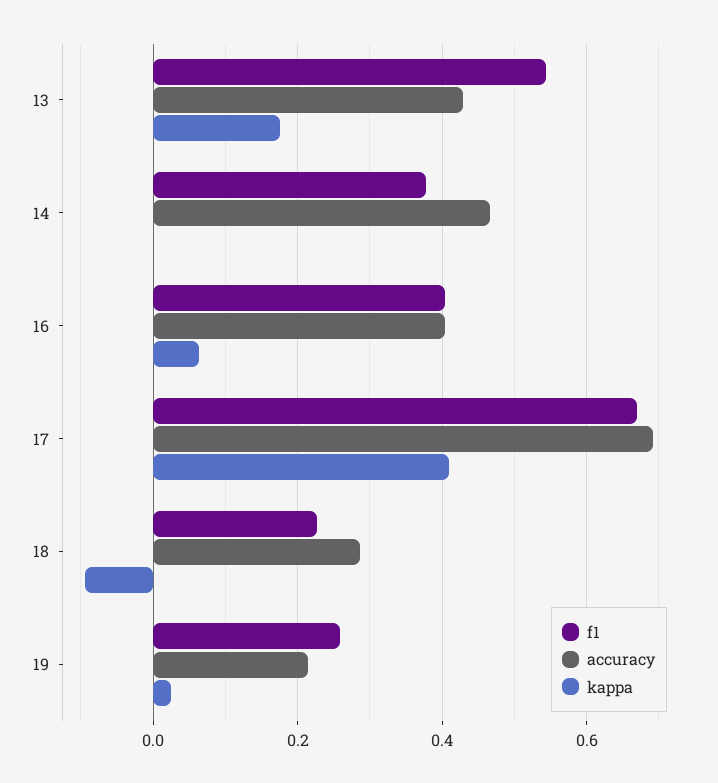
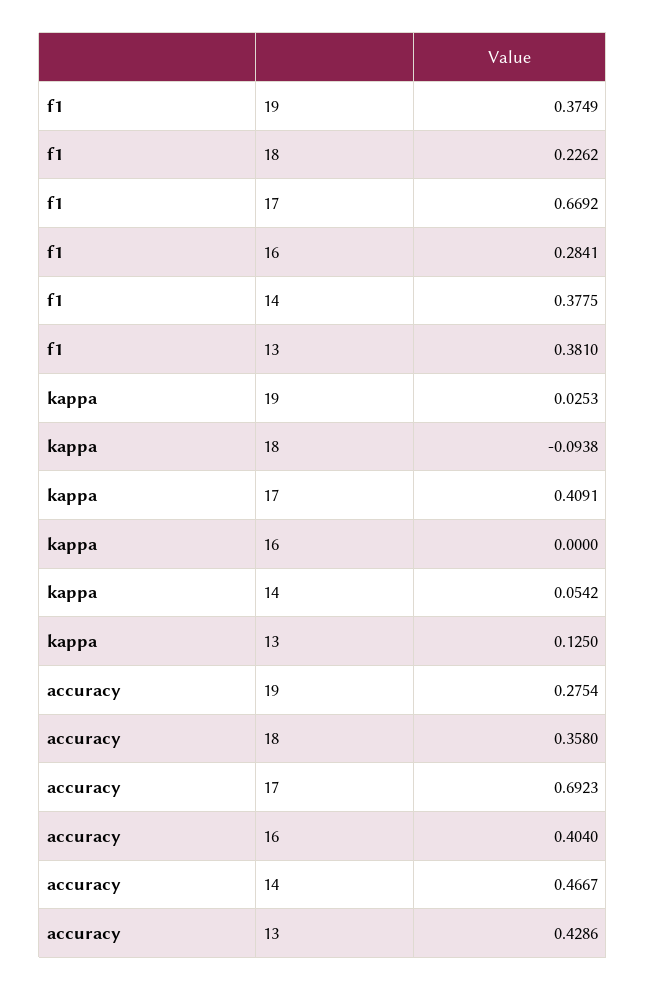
f1, 13: 0.54 -> 0.381
kappa, 13: 0.18 -> 0.125
kappa, 14: 0 -> 0.0542
f1, 16: 0.4 -> 0.2841
kappa, 16: 0.06 -> 0
accuracy, 18: 0.28 -> 0.358
f1, 19: 0.26 -> 0.3749
accuracy, 19: 0.22 -> 0.2754

